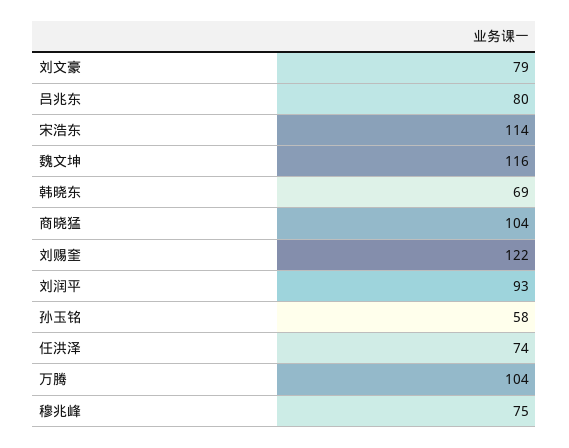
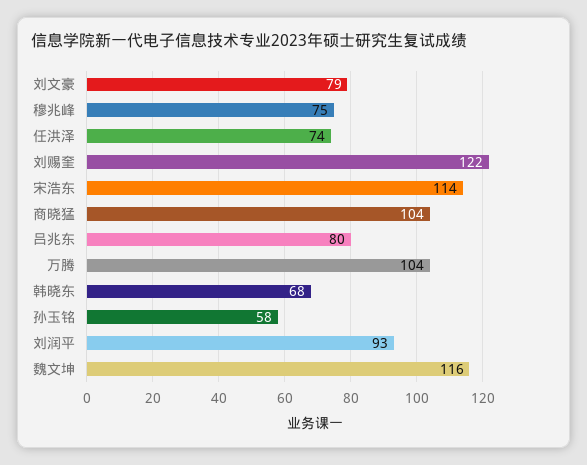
韩晓东: 69 -> 68

